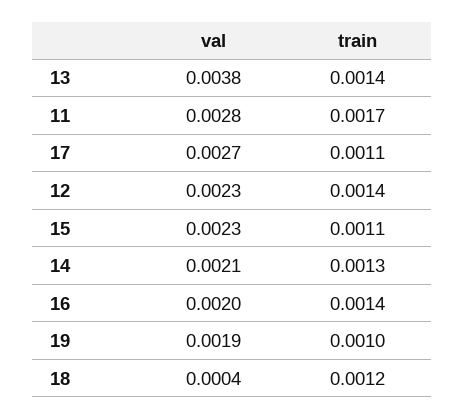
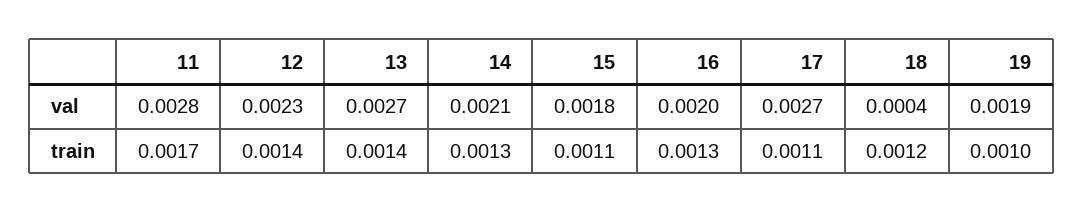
val, 13: 0.0038 -> 0.0027
val, 15: 0.0023 -> 0.0018
train, 16: 0.0014 -> 0.0013

